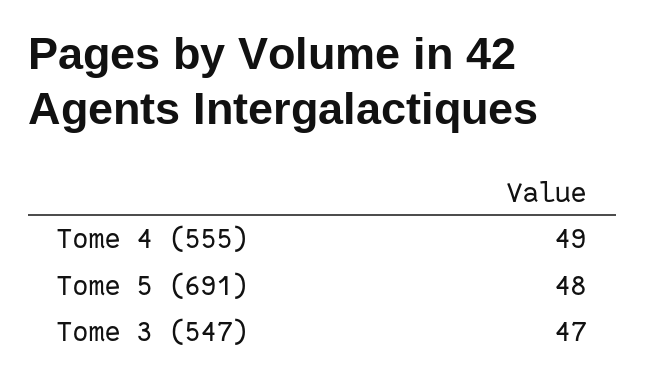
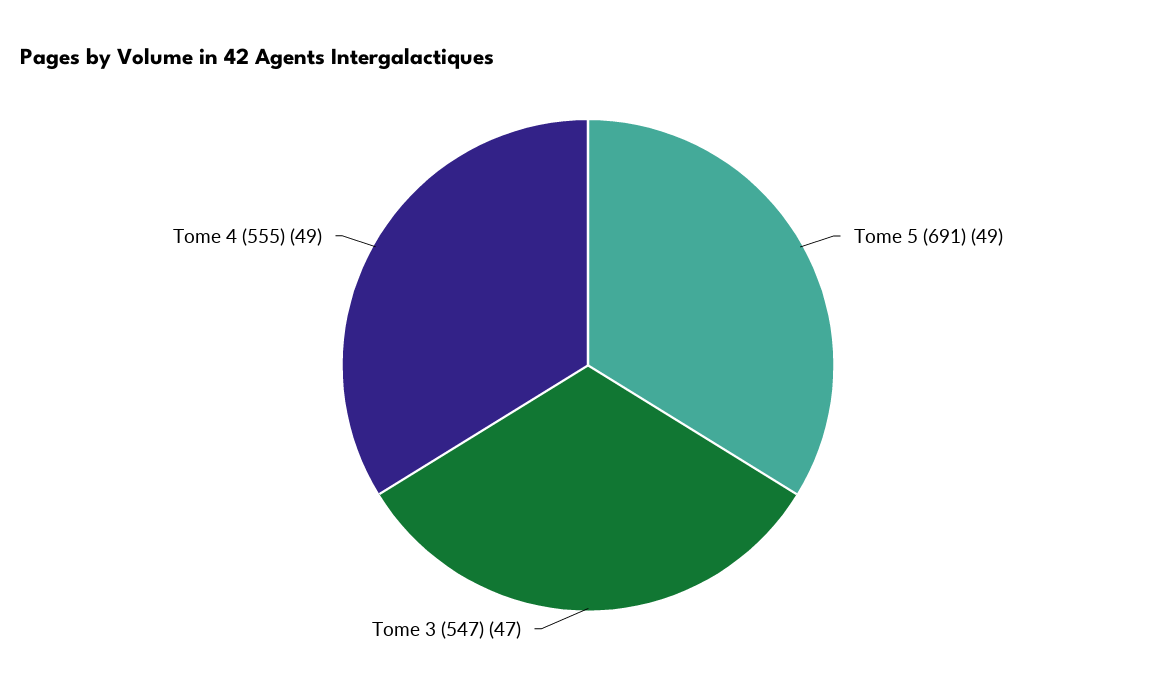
Tome 5 (691): 48 -> 49

